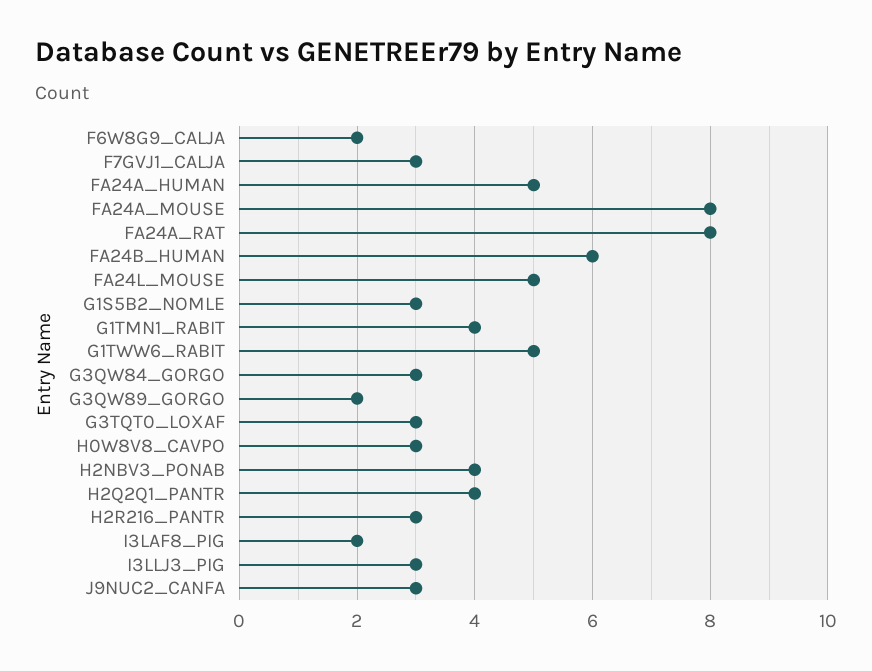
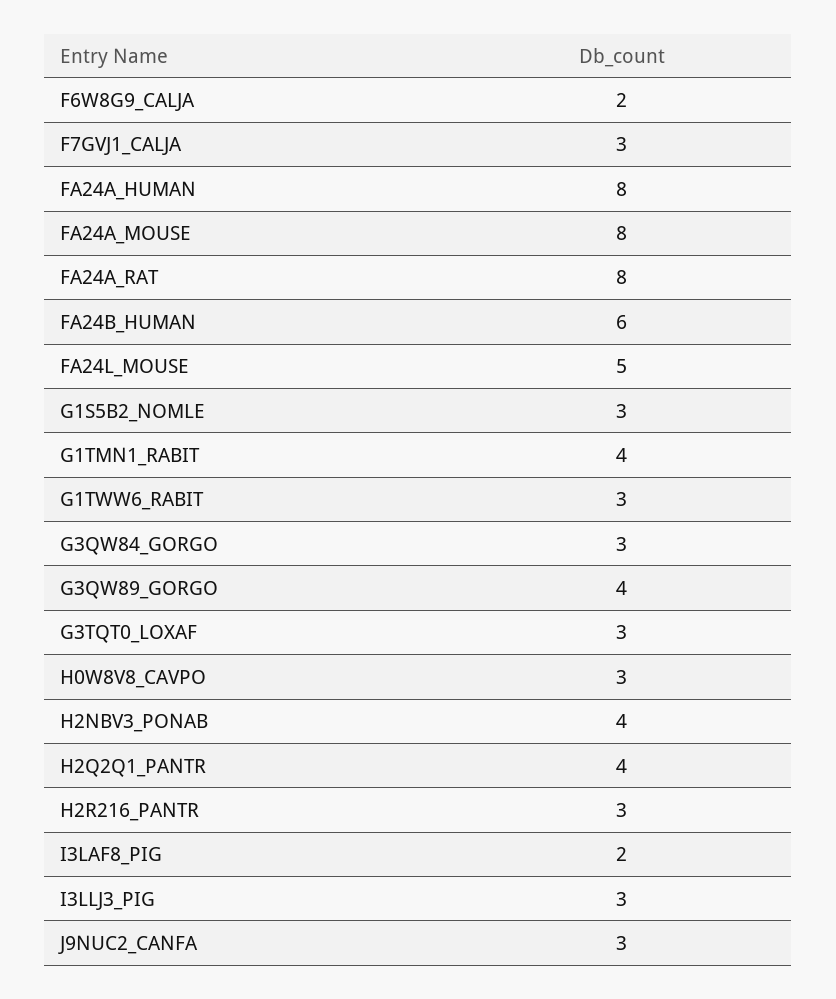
FA24A_HUMAN: 5 -> 8
G1TWW6_RABIT: 5 -> 3
G3QW89_GORGO: 2 -> 4

